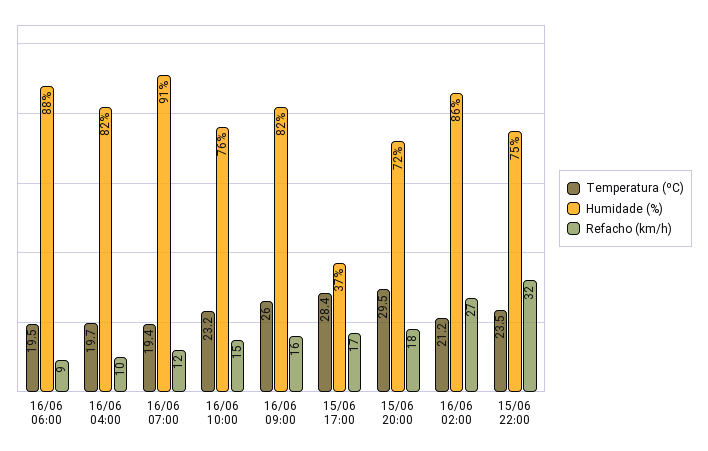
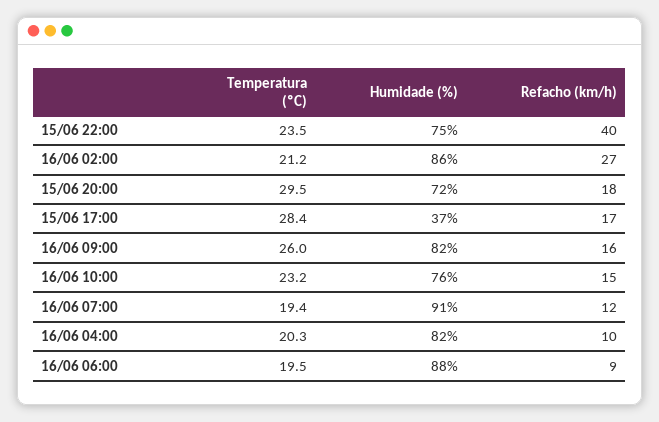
Temperatura (ºC), 16/06 04:00: 19.7 -> 20.3
Refacho (km/h), 15/06 22:00: 32 -> 40

